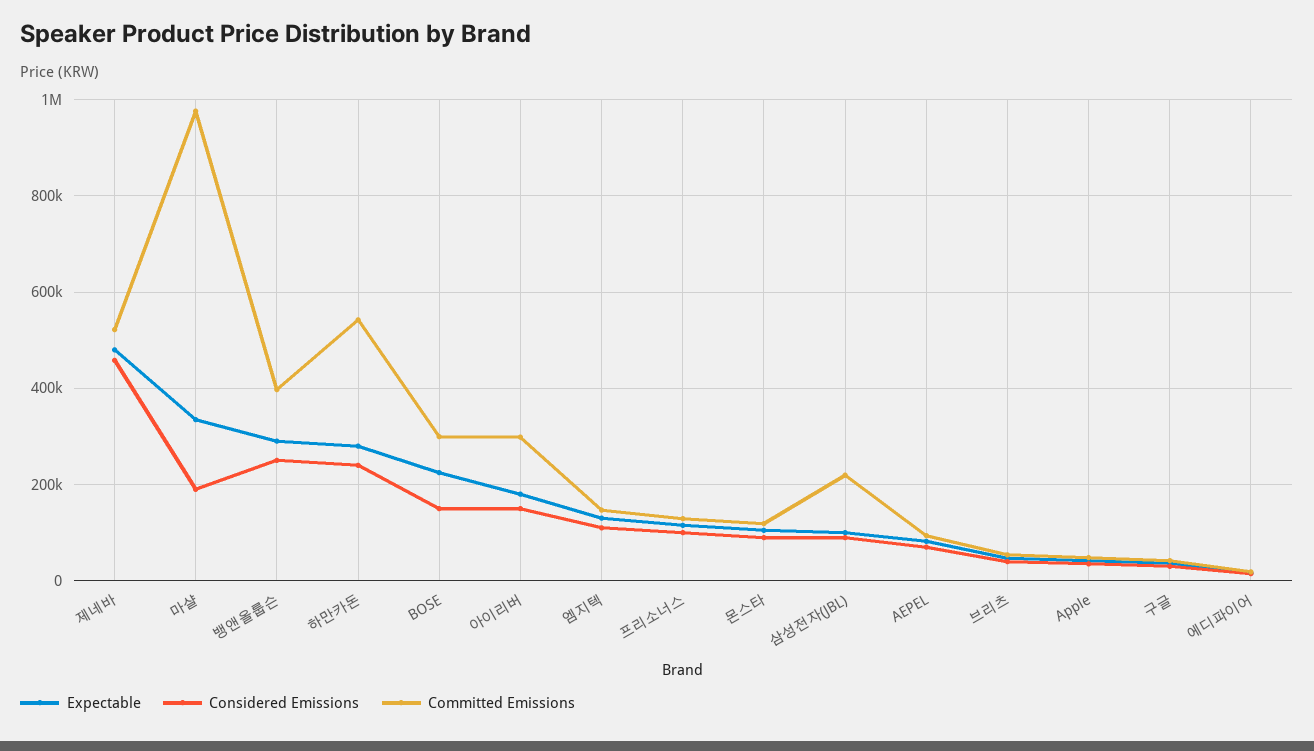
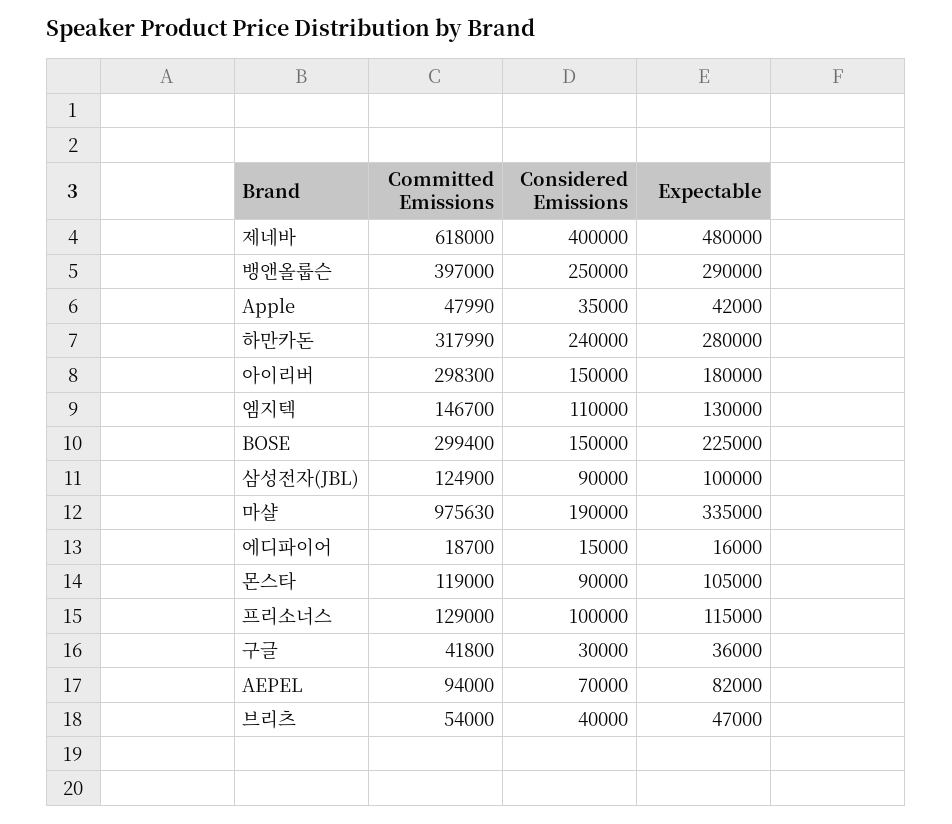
Considered Emissions, 제네바: 460000 -> 400000
Committed Emissions, 제네바: 520000 -> 618000
Committed Emissions, 하만카돈: 540000 -> 317990
Committed Emissions, 삼성전자(JBL): 220000 -> 124900

